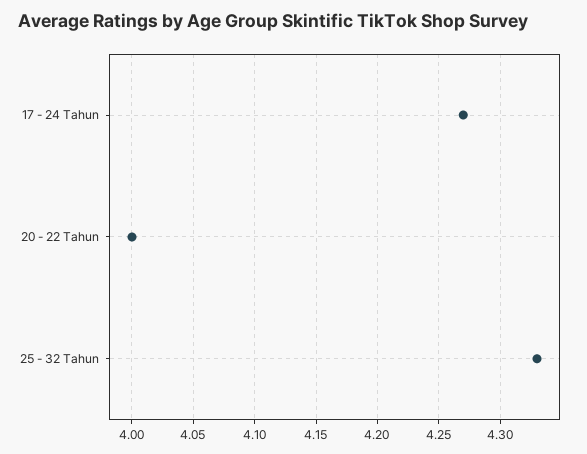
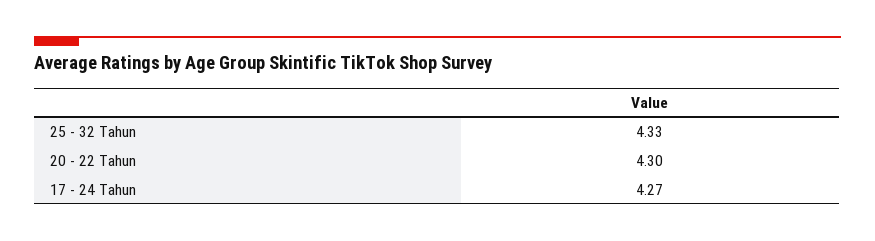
20 - 22 Tahun: 4 -> 4.3

